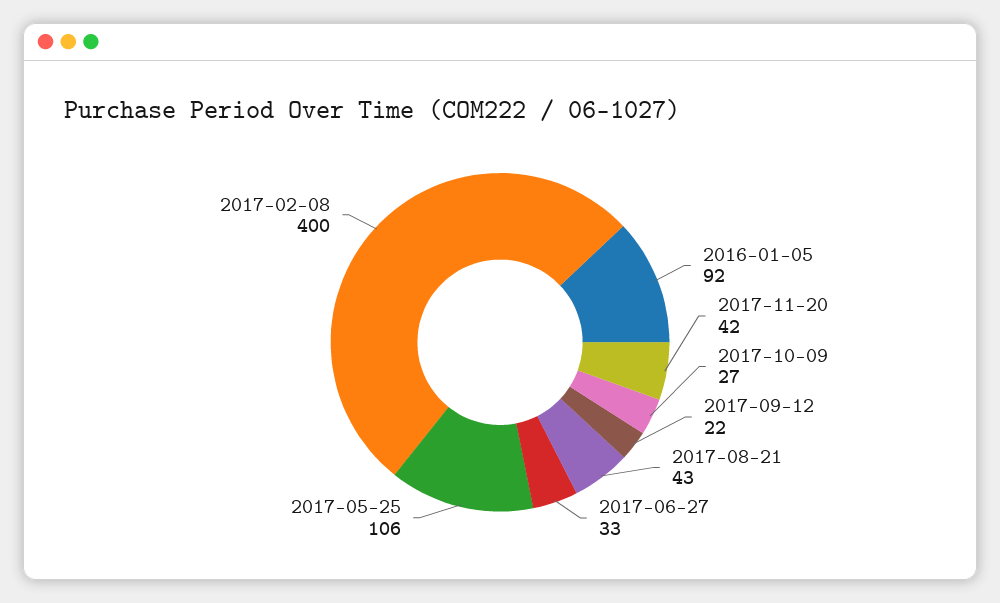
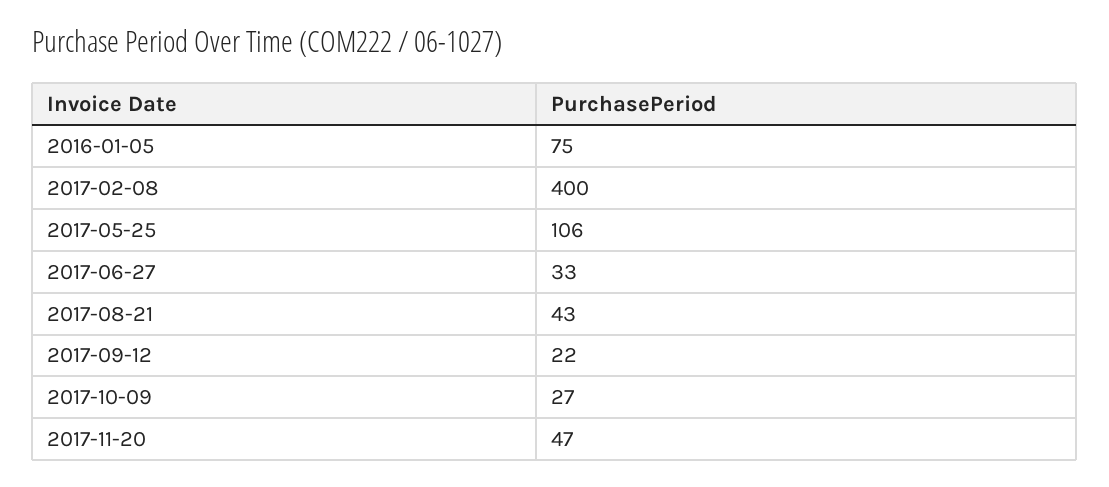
2016-01-05: 92 -> 75
2017-11-20: 42 -> 47

